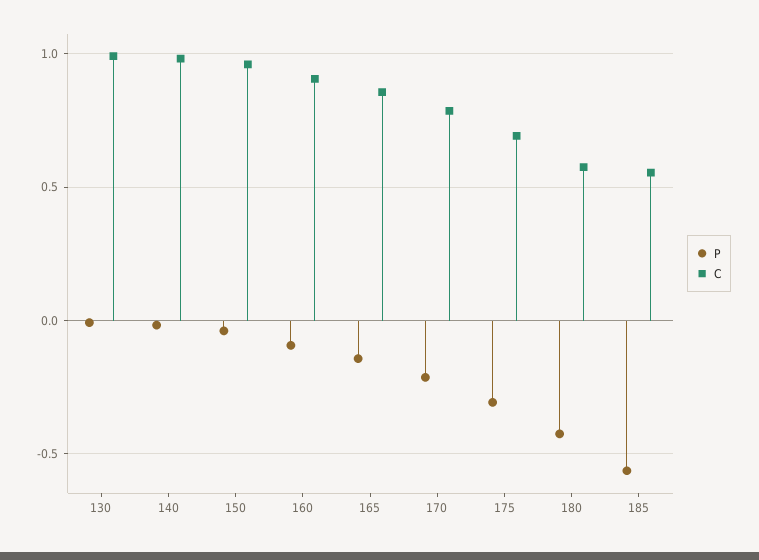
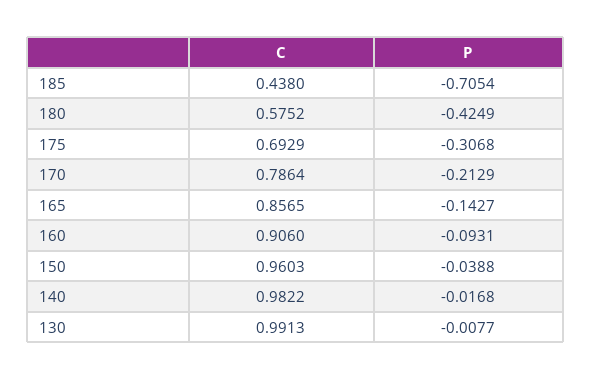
P, 185: -0.55 -> -0.7054
C, 185: 0.55 -> 0.438

